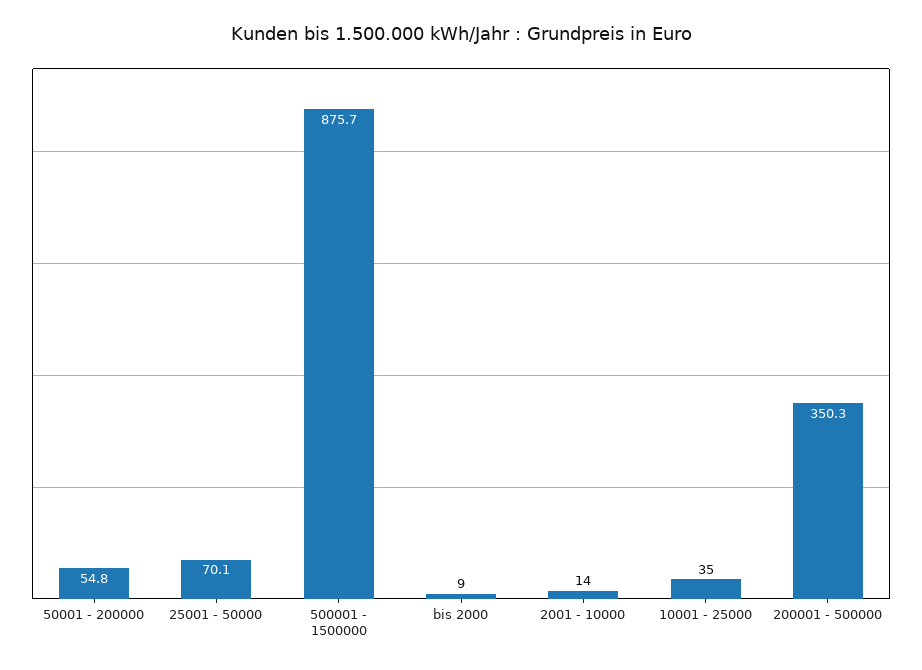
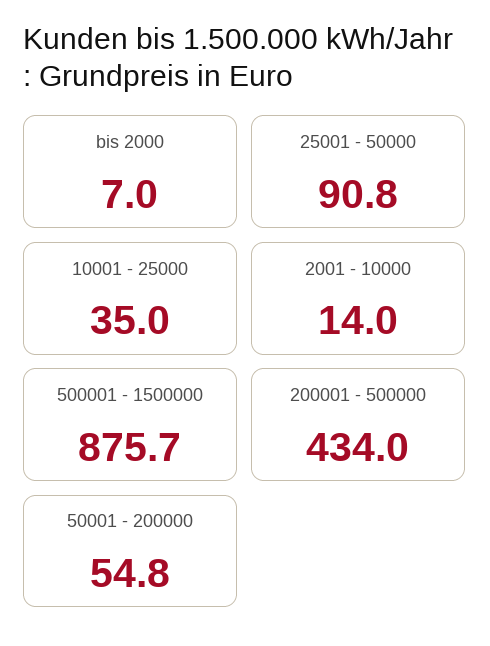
25001 - 50000: 70.1 -> 90.8
bis 2000: 9 -> 7
200001 - 500000: 350.3 -> 434

